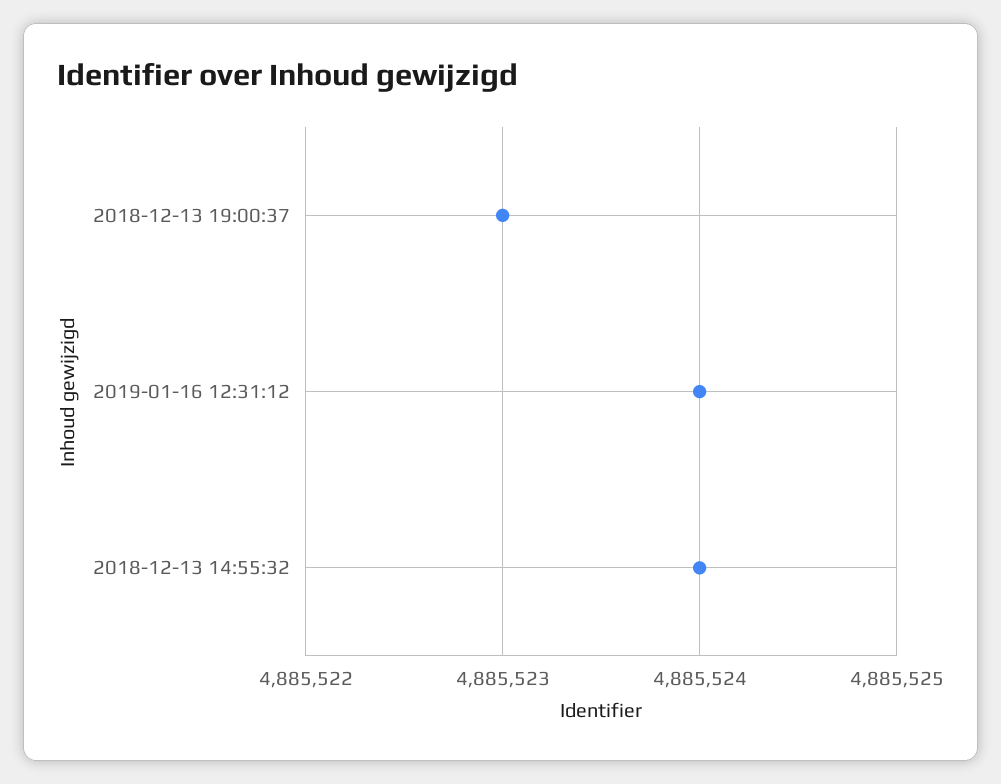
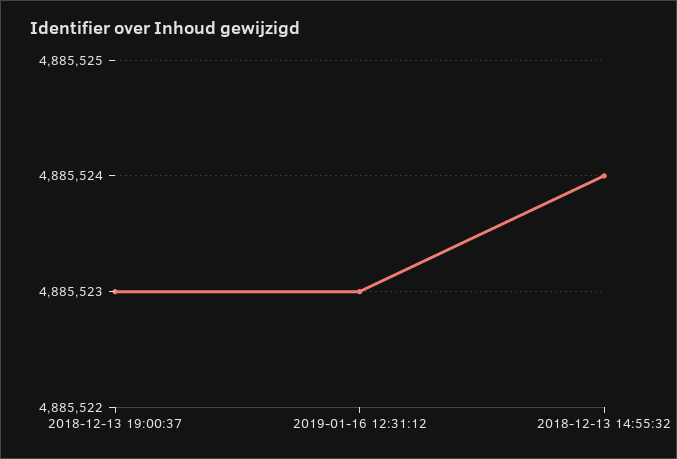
2019-01-16 12:31:12: 4885524 -> 4885523

